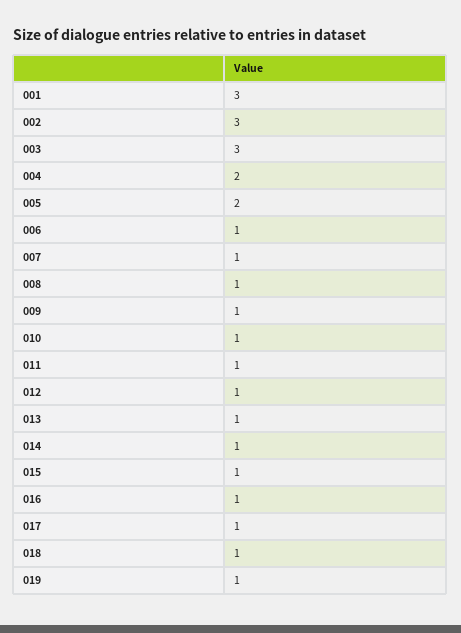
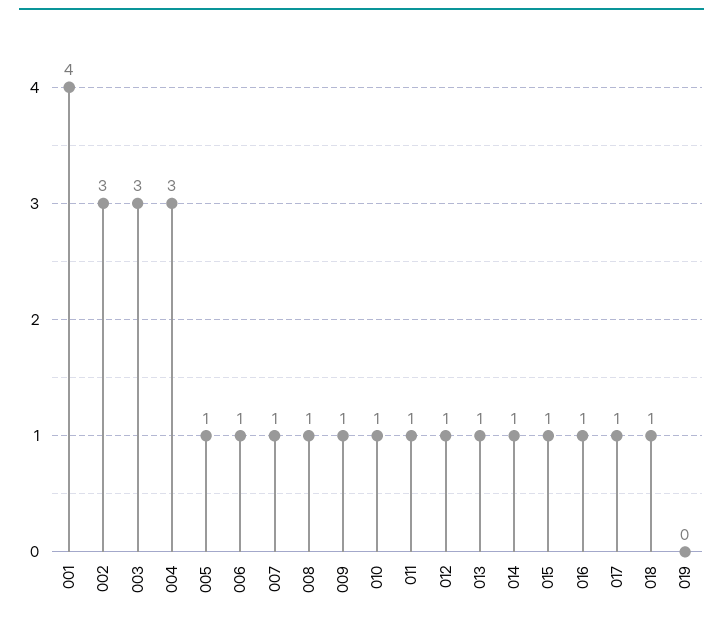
001: 3 -> 4
004: 2 -> 3
005: 2 -> 1
019: 1 -> 0

